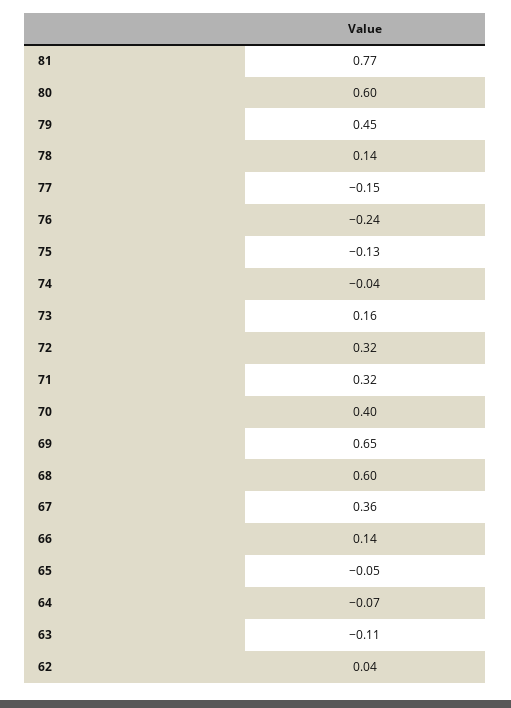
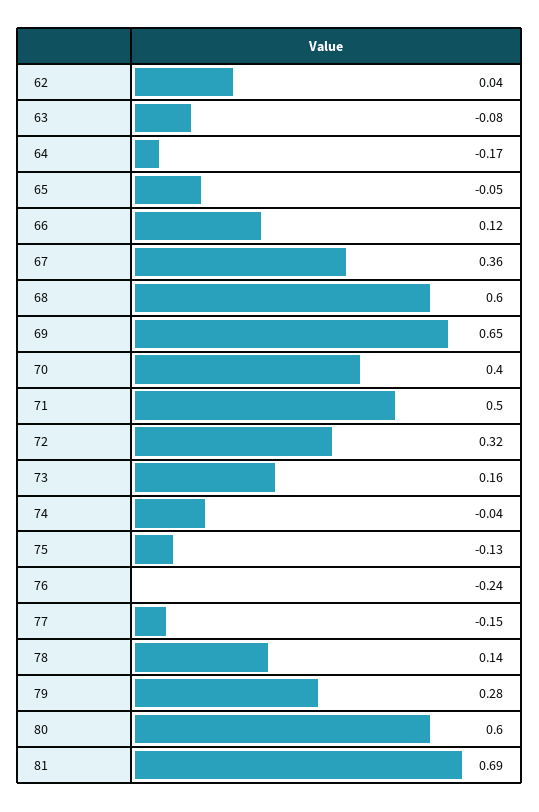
81: 0.77 -> 0.69
79: 0.45 -> 0.28
71: 0.32 -> 0.5
66: 0.14 -> 0.12
64: -0.07 -> -0.17
63: -0.11 -> -0.08

